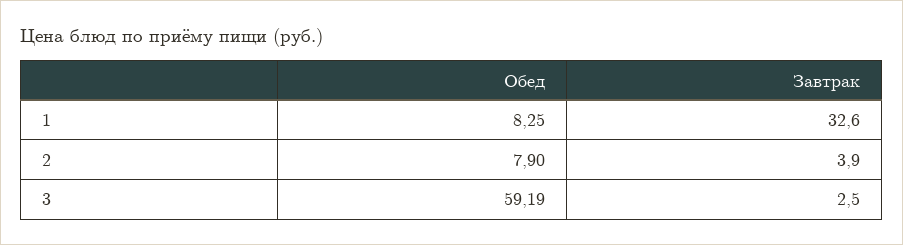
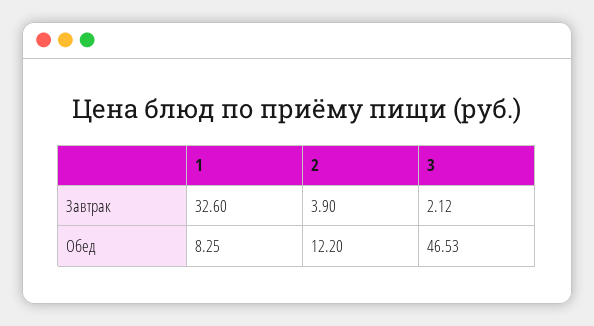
Обед, 2: 7.9 -> 12.2
Обед, 3: 59.19 -> 46.53
Завтрак, 3: 2.5 -> 2.12

